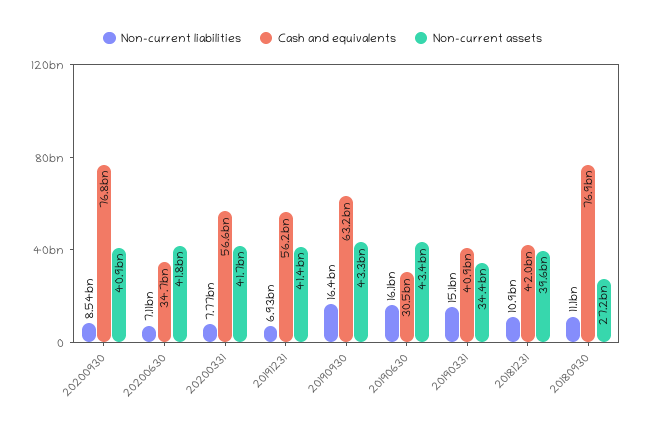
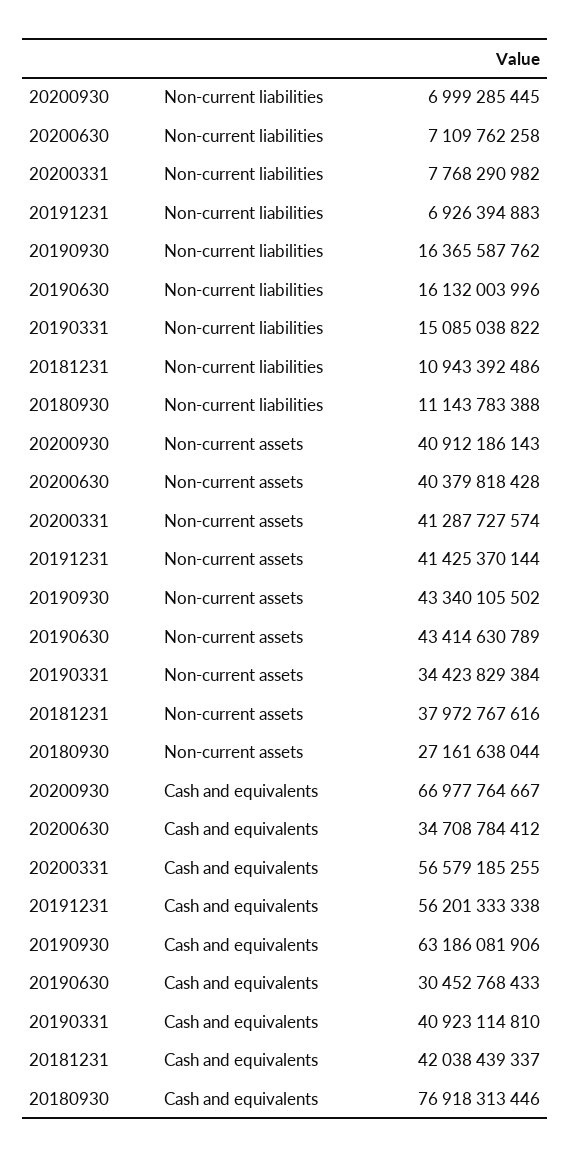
Non-current liabilities, 20200930: 8540000000 -> 6999285445
Cash and equivalents, 20200930: 76800000000 -> 66977764667
Non-current assets, 20200630: 41800000000 -> 40379818428
Non-current assets, 20200331: 41700000000 -> 41287727574
Non-current assets, 20181231: 39600000000 -> 37972767616

